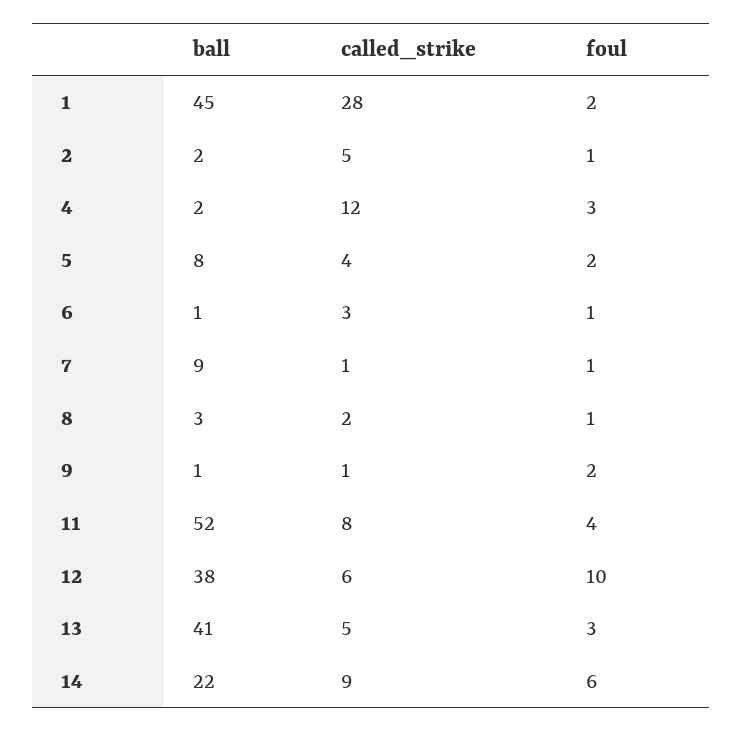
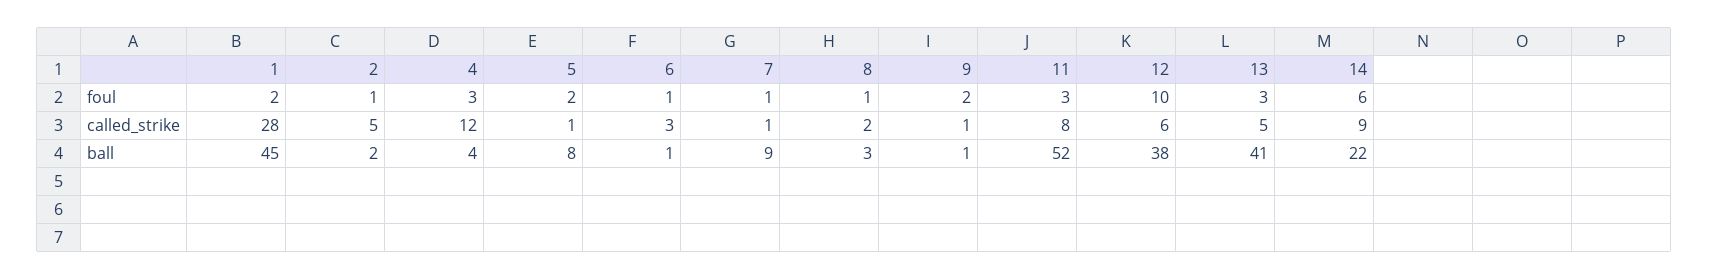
ball, 4: 2 -> 4
called_strike, 5: 4 -> 1
foul, 11: 4 -> 3

